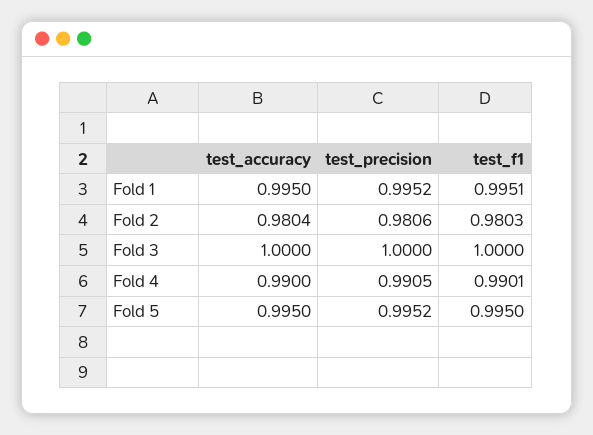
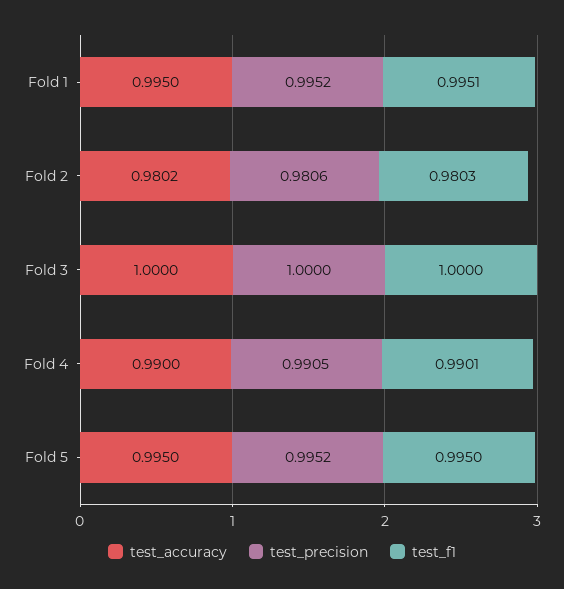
test_accuracy, Fold 2: 0.9804 -> 0.9802

